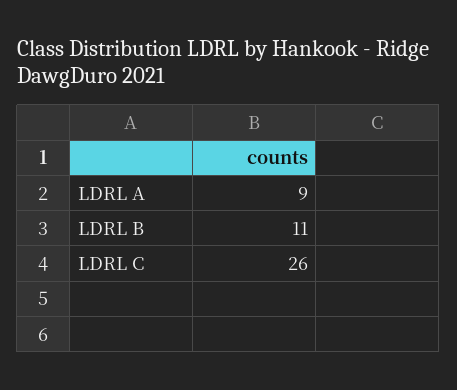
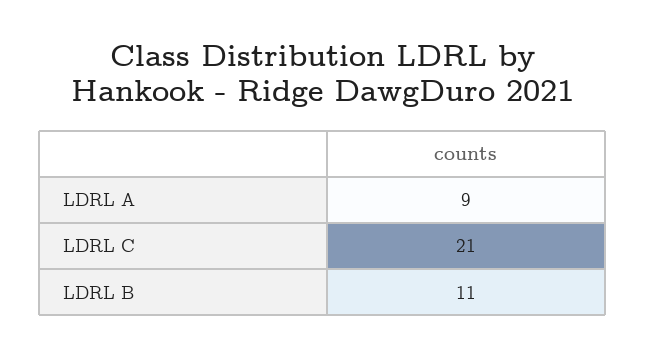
LDRL C: 26 -> 21

